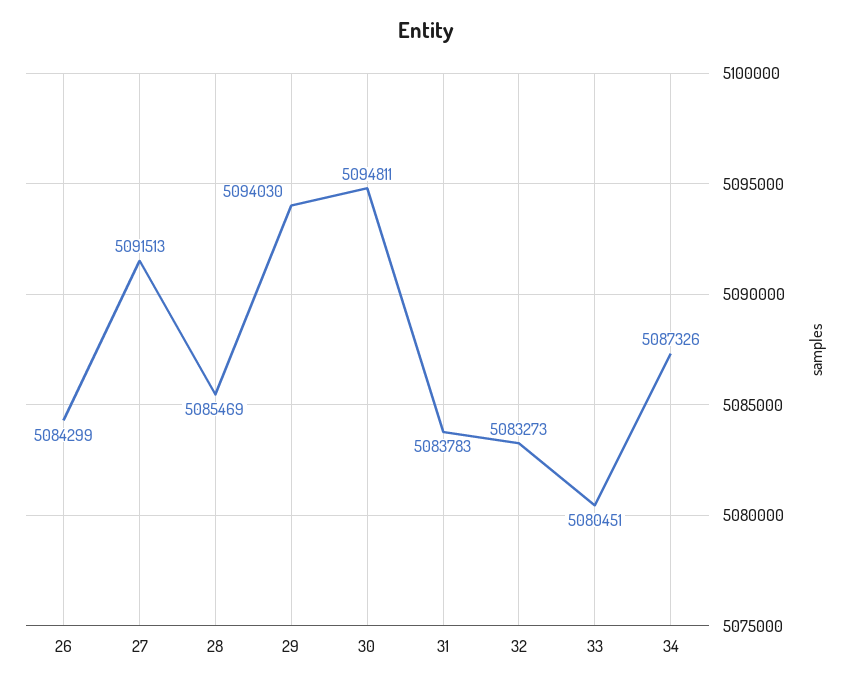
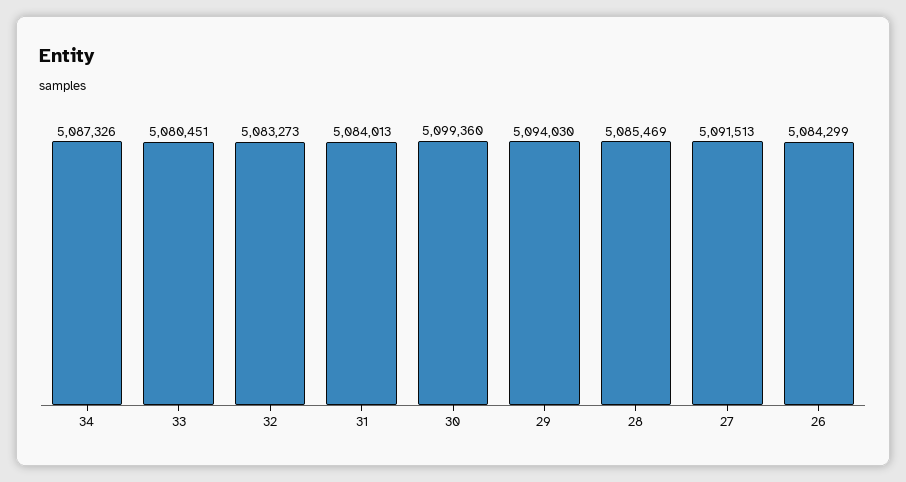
30: 5094811 -> 5099360
31: 5083783 -> 5084013

